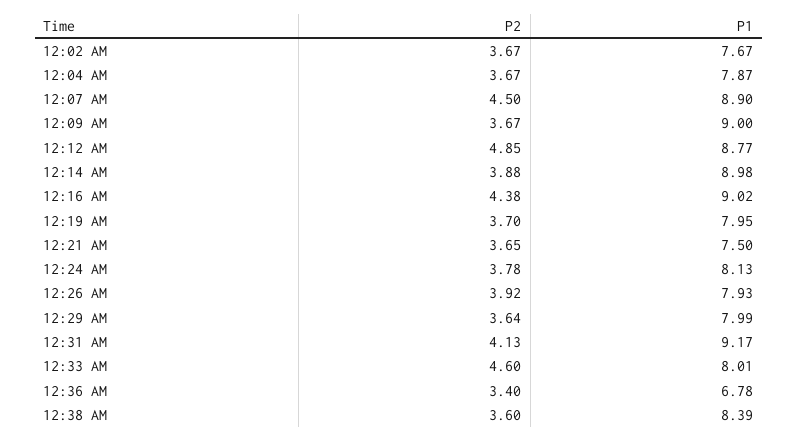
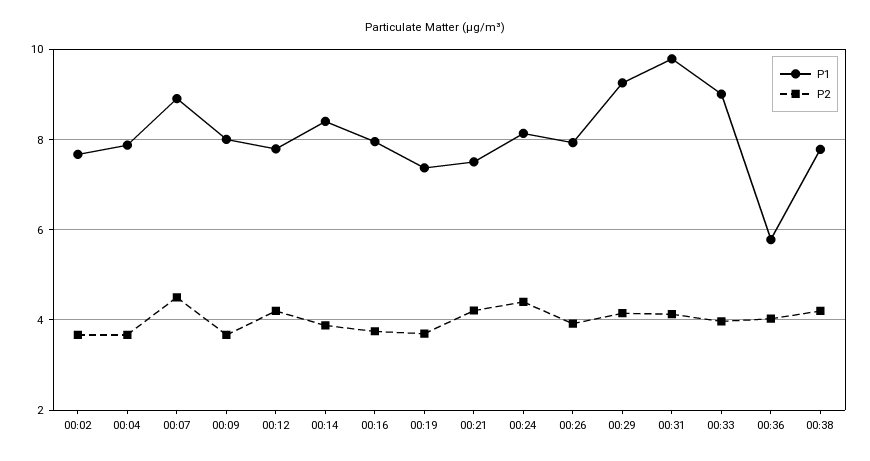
P1, 12:09 AM: 9 -> 8
P2, 12:12 AM: 4.85 -> 4.2
P1, 12:12 AM: 8.77 -> 7.8
P1, 12:14 AM: 8.98 -> 8.4
P2, 12:16 AM: 4.38 -> 3.8
P1, 12:16 AM: 9.02 -> 8
P1, 12:19 AM: 7.95 -> 7.4
P2, 12:21 AM: 3.65 -> 4.2
P2, 12:24 AM: 3.78 -> 4.4
P2, 12:29 AM: 3.64 -> 4.2
P1, 12:29 AM: 7.99 -> 9.2
P1, 12:31 AM: 9.17 -> 9.8
P2, 12:33 AM: 4.6 -> 4
P1, 12:33 AM: 8.01 -> 9
P2, 12:36 AM: 3.4 -> 4
P1, 12:36 AM: 6.78 -> 5.8
P2, 12:38 AM: 3.6 -> 4.2
P1, 12:38 AM: 8.39 -> 7.8

